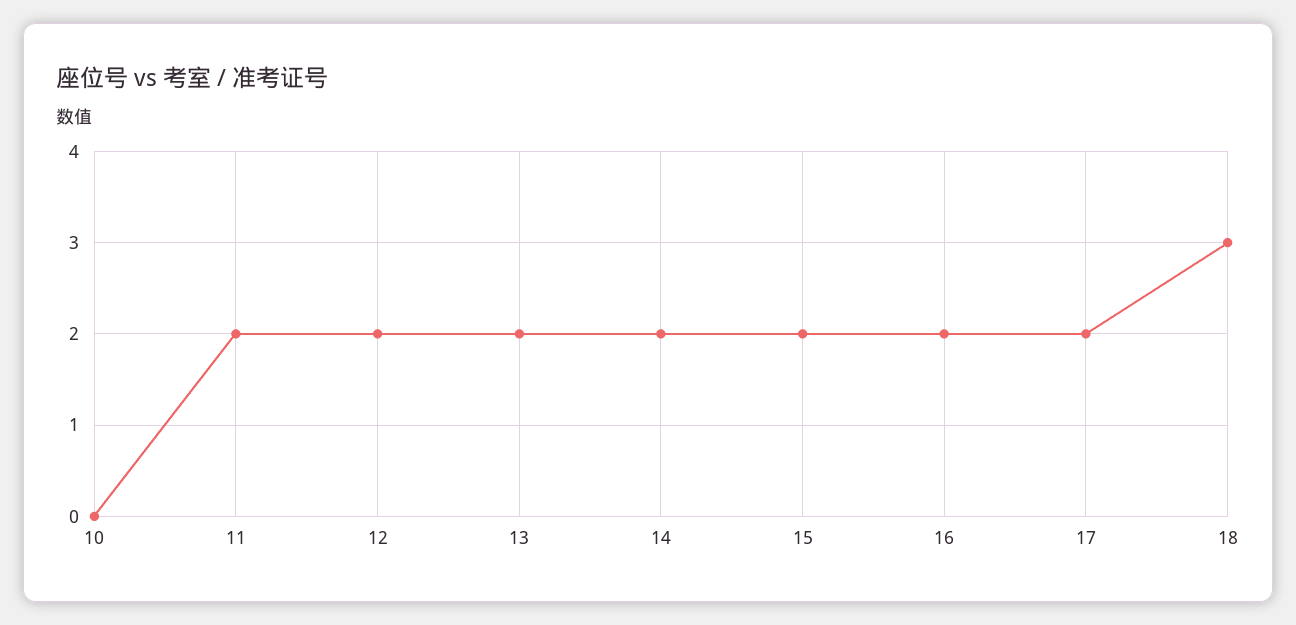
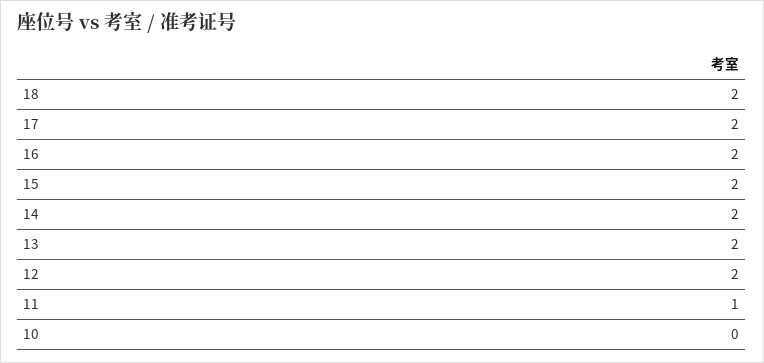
11: 2 -> 1
18: 3 -> 2

